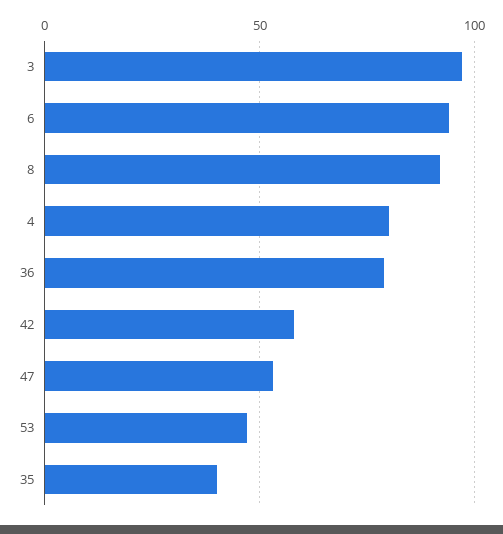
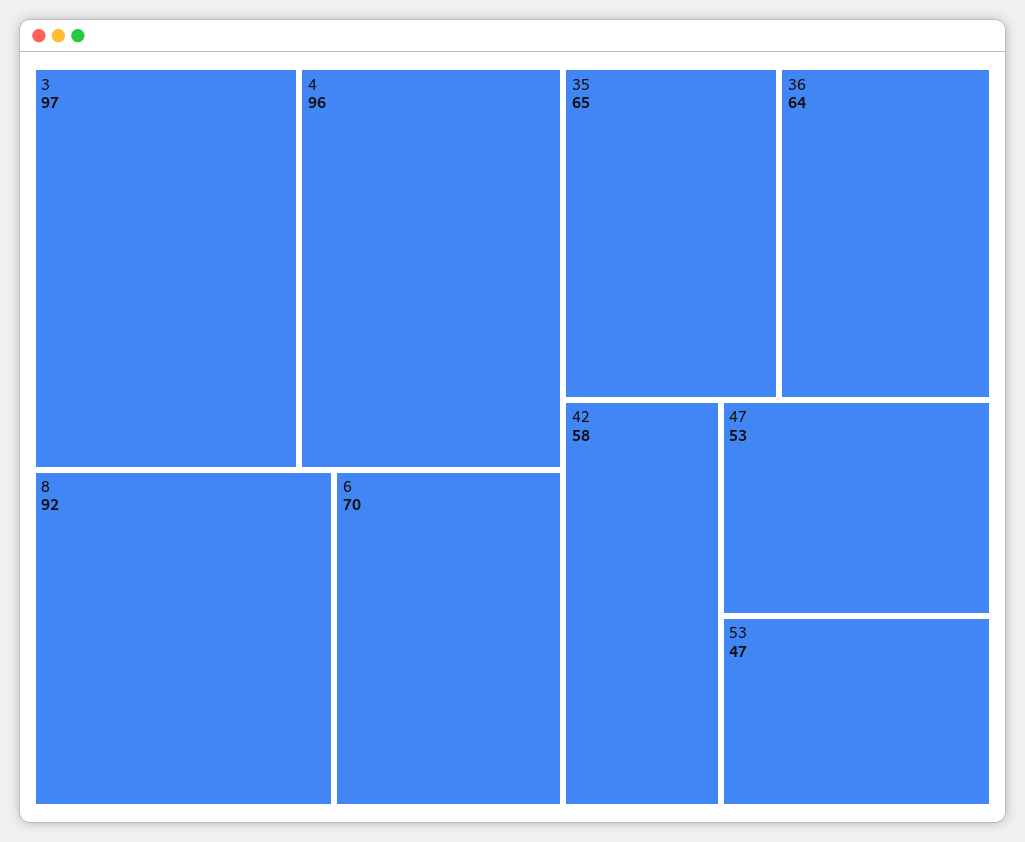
6: 95 -> 70
4: 80 -> 96
36: 80 -> 64
35: 40 -> 65

